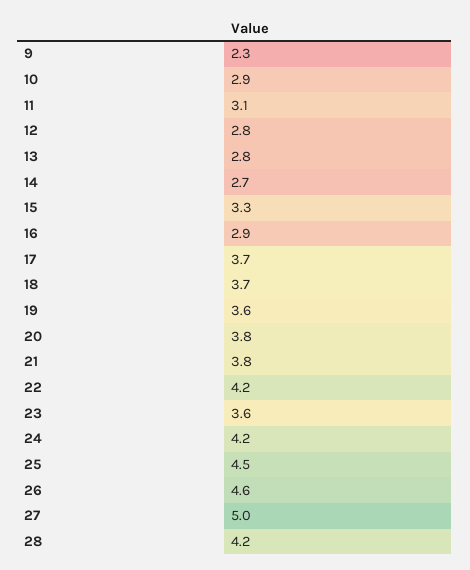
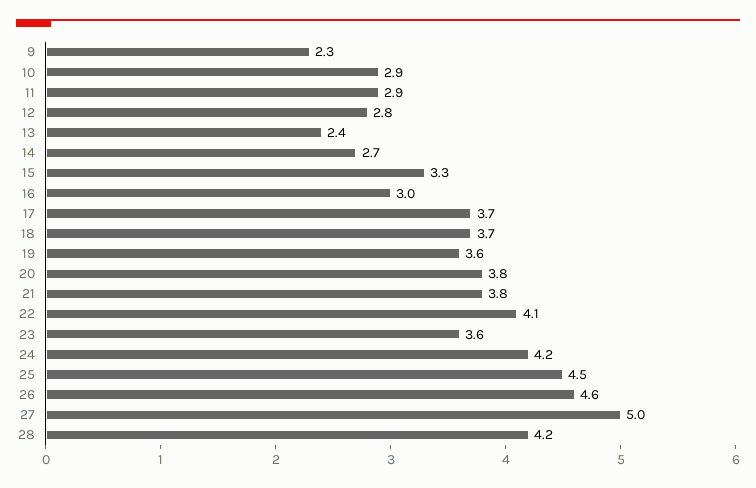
11: 3.1 -> 2.9
13: 2.8 -> 2.4
16: 2.9 -> 3
22: 4.2 -> 4.1

